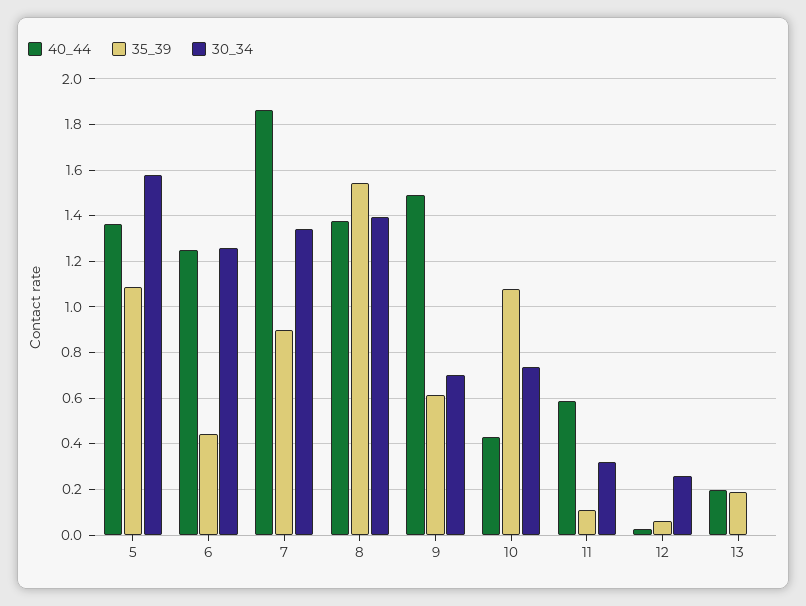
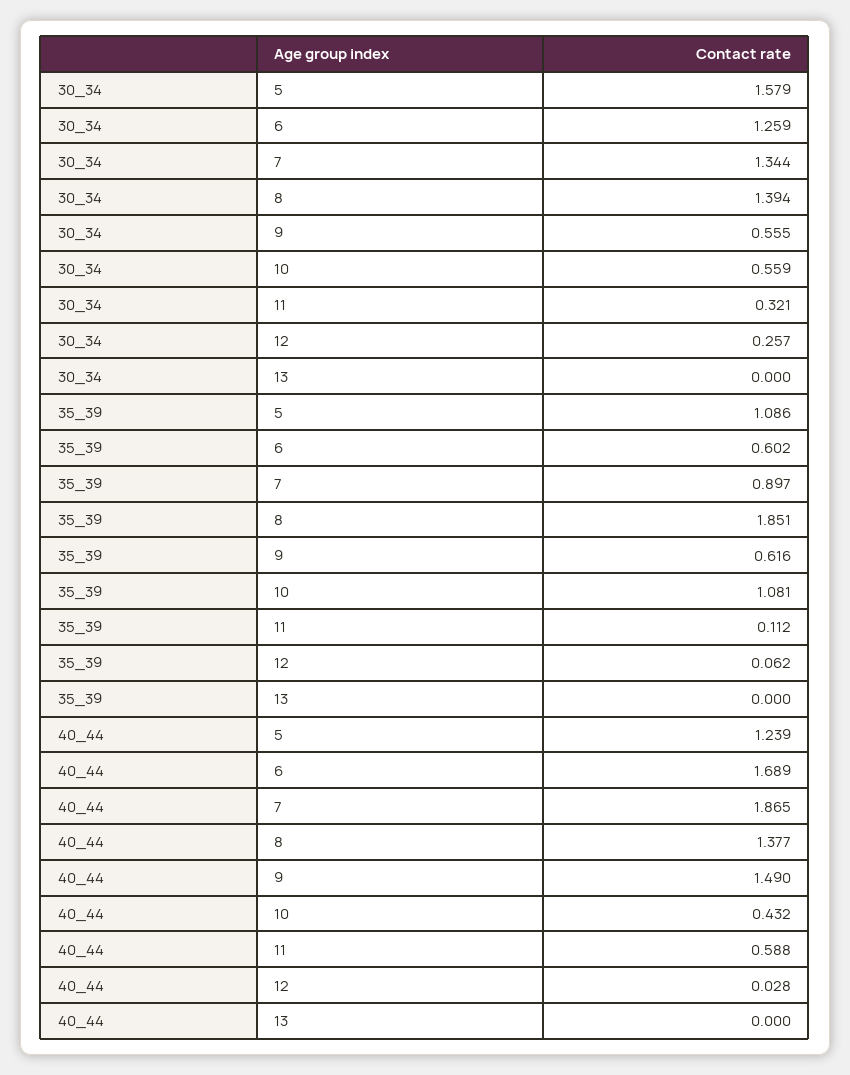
40_44, 5: 1.35 -> 1.239
40_44, 6: 1.25 -> 1.689
35_39, 6: 0.45 -> 0.602
35_39, 8: 1.55 -> 1.851
30_34, 9: 0.7 -> 0.555
30_34, 10: 0.75 -> 0.559
40_44, 13: 0.2 -> 0
35_39, 13: 0.2 -> 0

